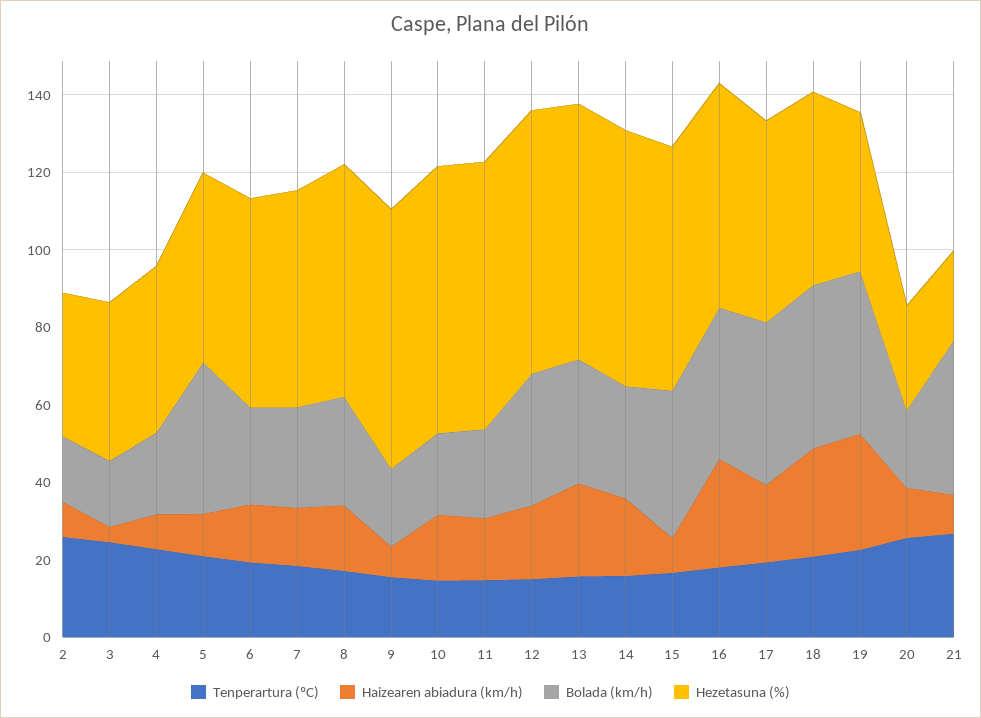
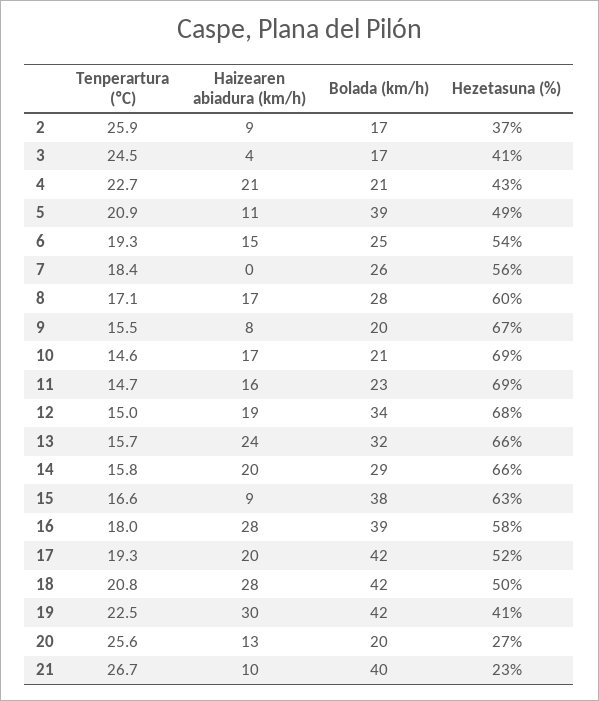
Haizearen abiadura (km/h), 4: 10 -> 21
Haizearen abiadura (km/h), 7: 15 -> 0

